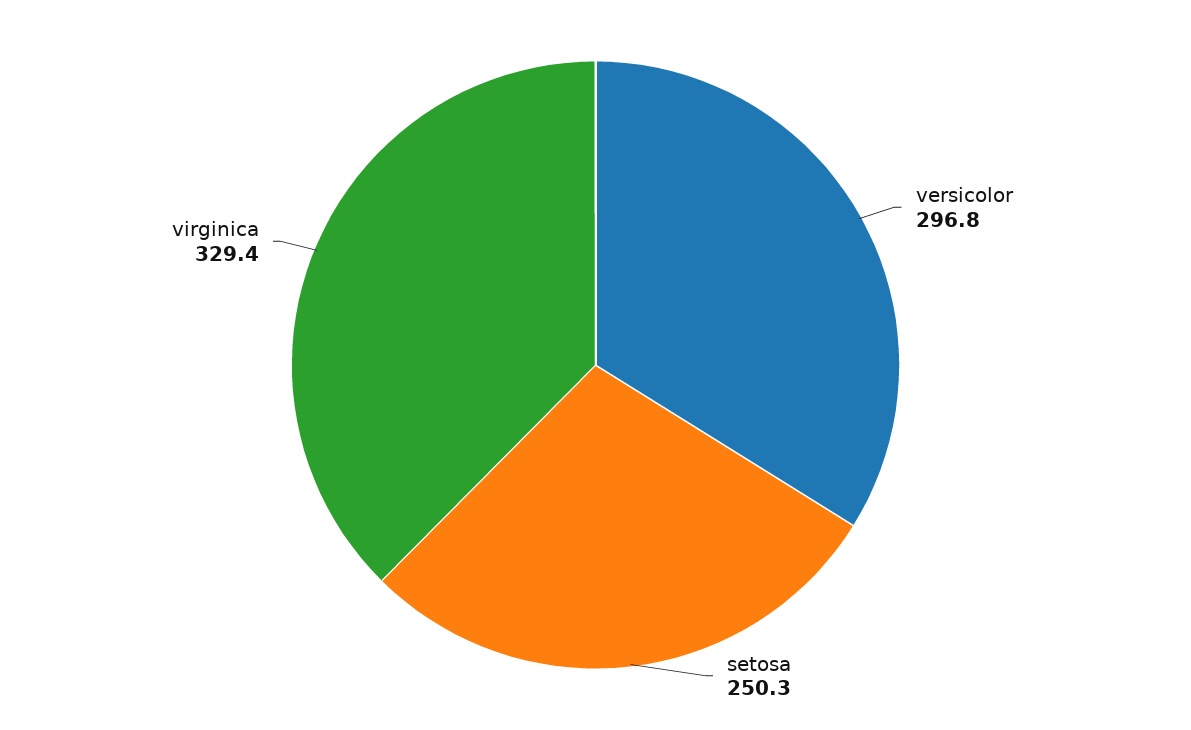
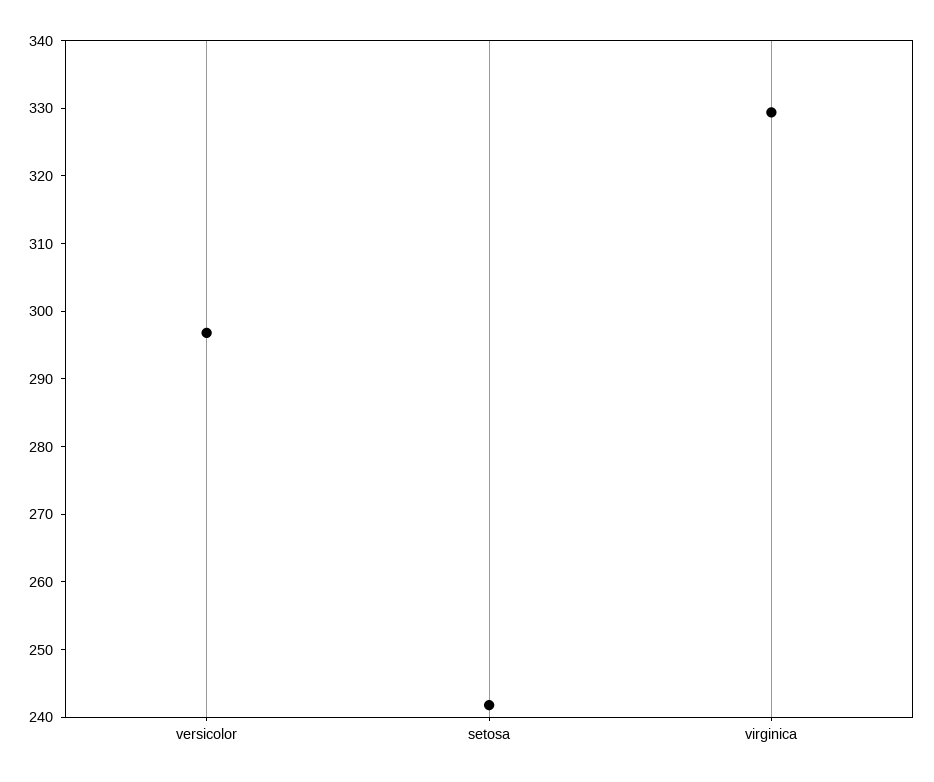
setosa: 250.3 -> 242

